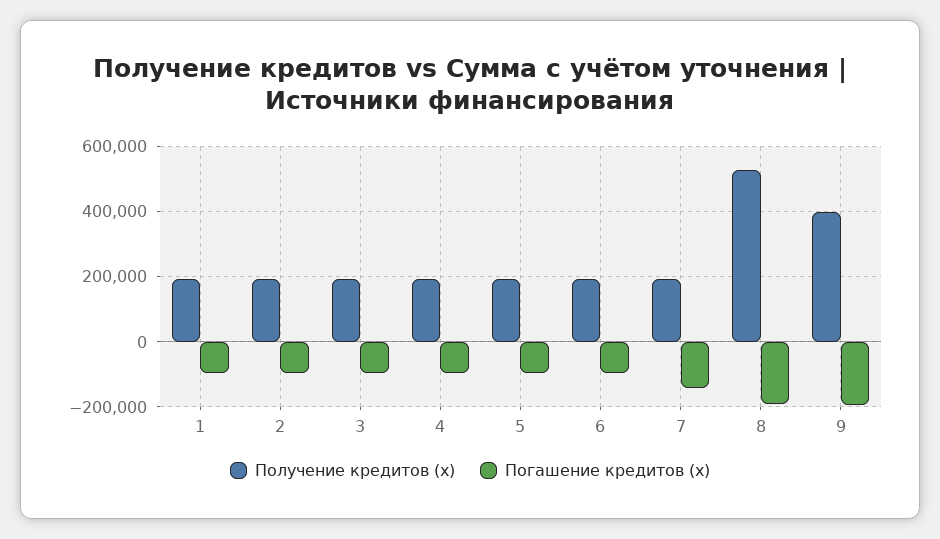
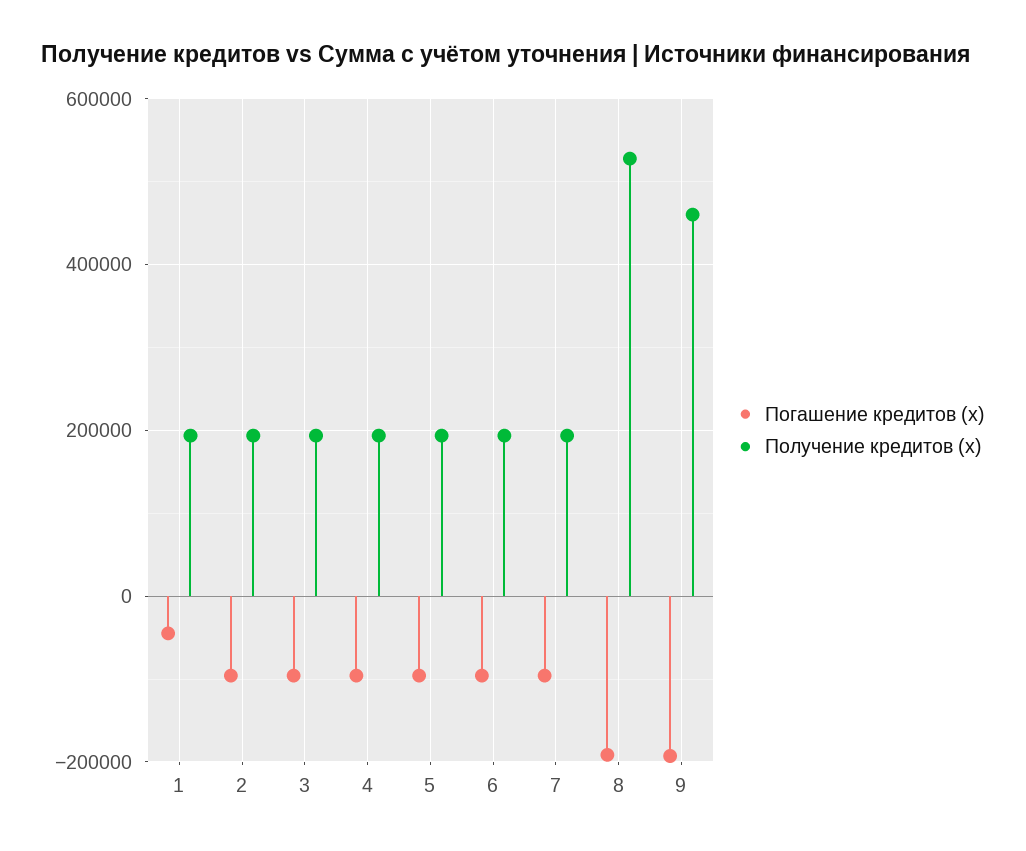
Погашение кредитов (x), 1: -100000 -> -40000
Погашение кредитов (x), 7: -140000 -> -100000
Получение кредитов (x), 9: 400000 -> 460000

